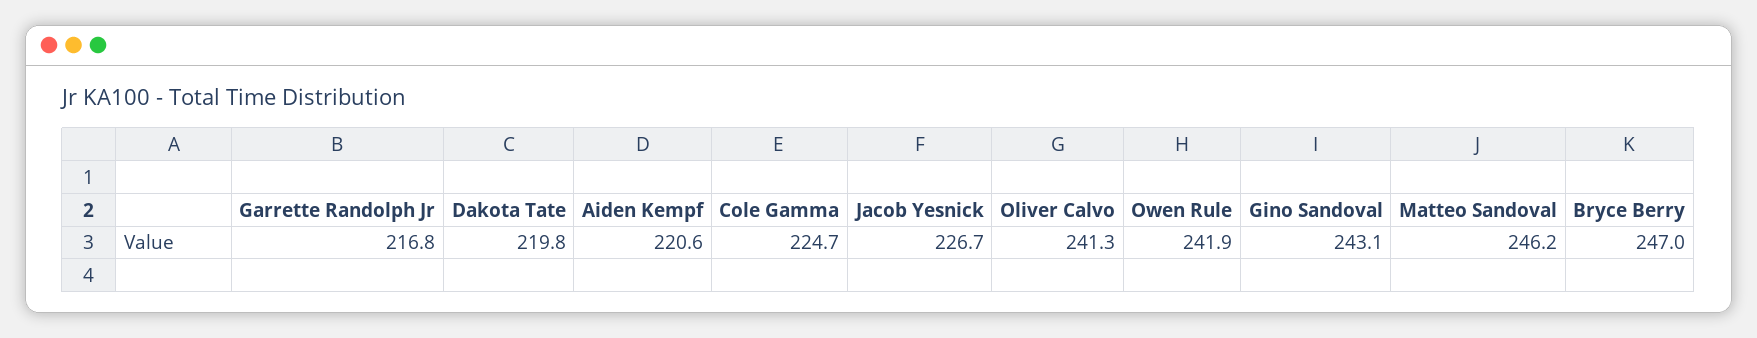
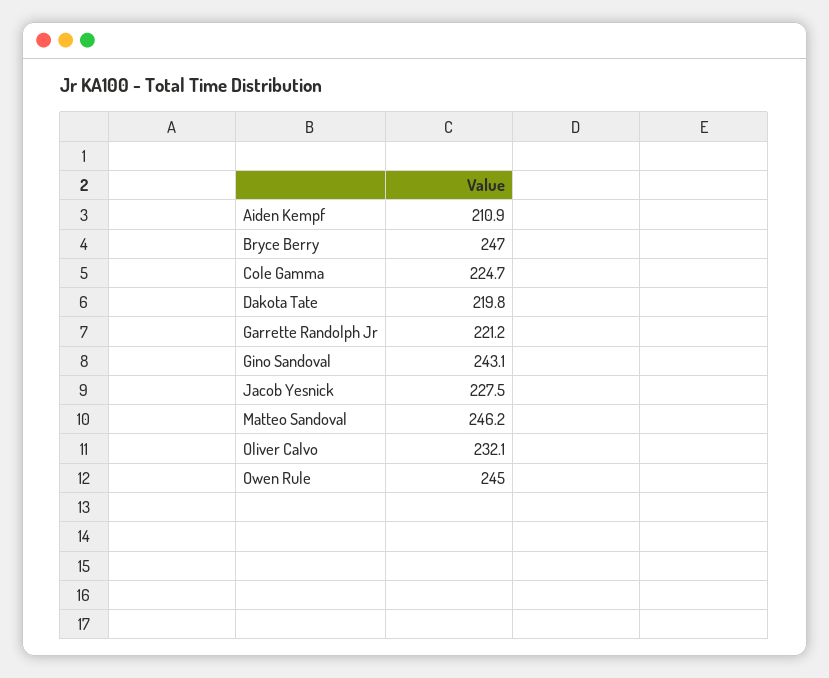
Garrette Randolph Jr: 216.8 -> 221.2
Aiden Kempf: 220.6 -> 210.9
Jacob Yesnick: 226.7 -> 227.5
Oliver Calvo: 241.3 -> 232.1
Owen Rule: 241.9 -> 245

